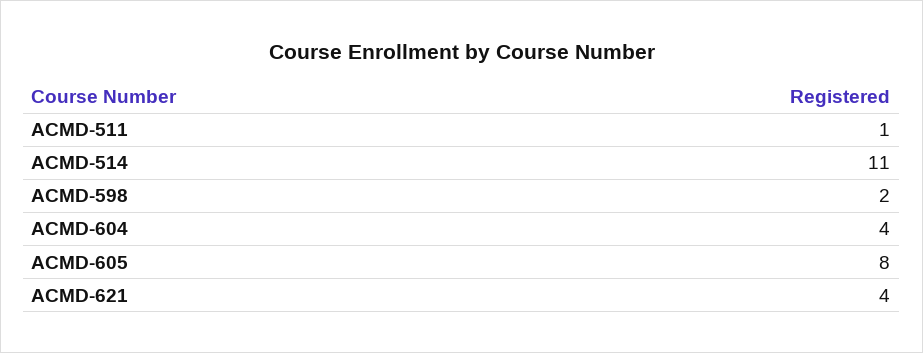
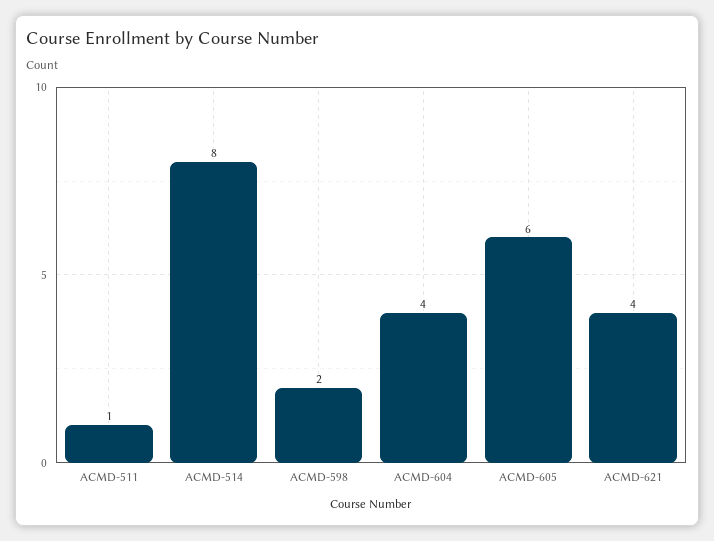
ACMD-514: 11 -> 8
ACMD-605: 8 -> 6

